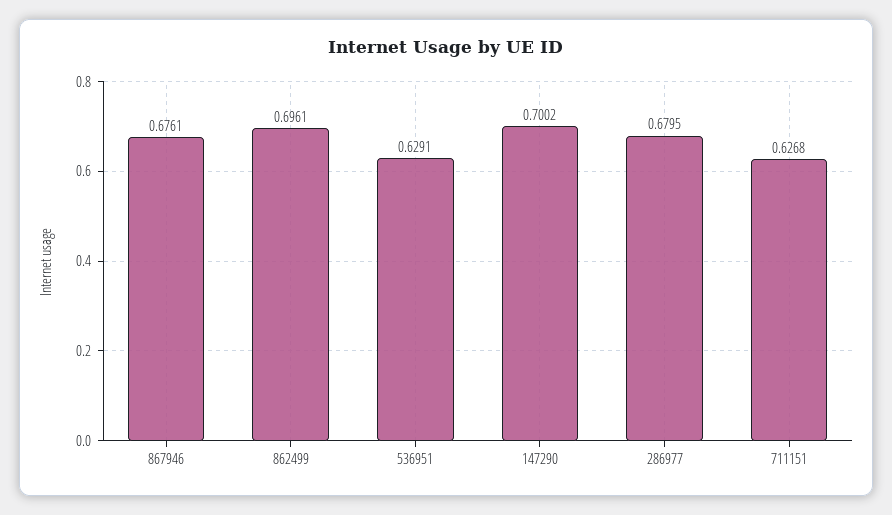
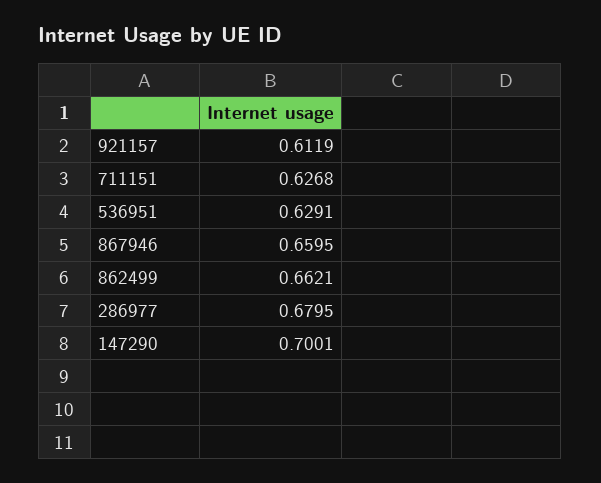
867946: 0.6761 -> 0.6595
862499: 0.6961 -> 0.6621
147290: 0.7002 -> 0.7001
921157: none -> 0.6119

